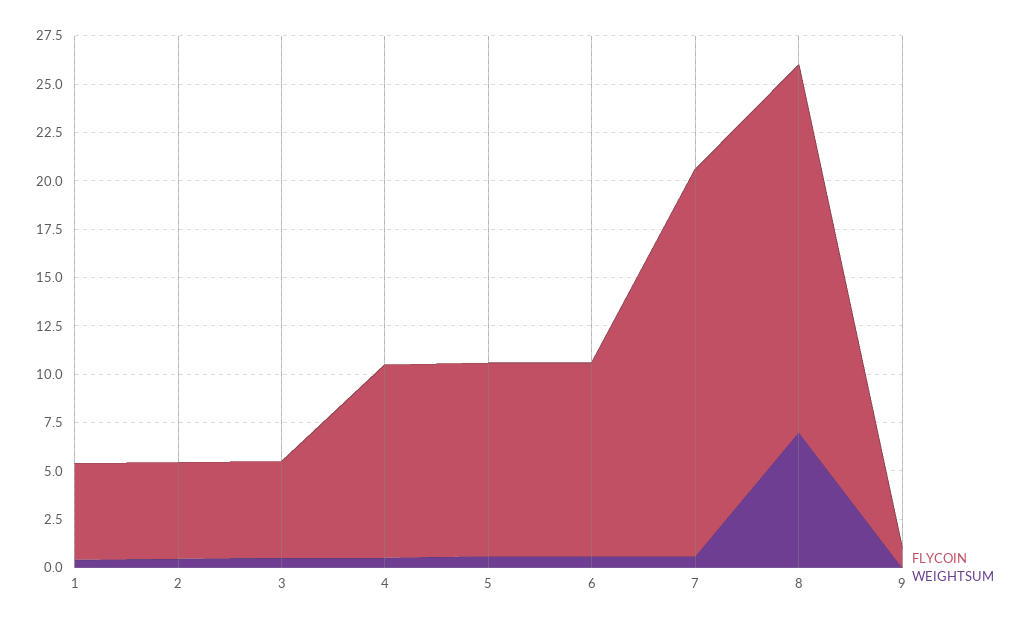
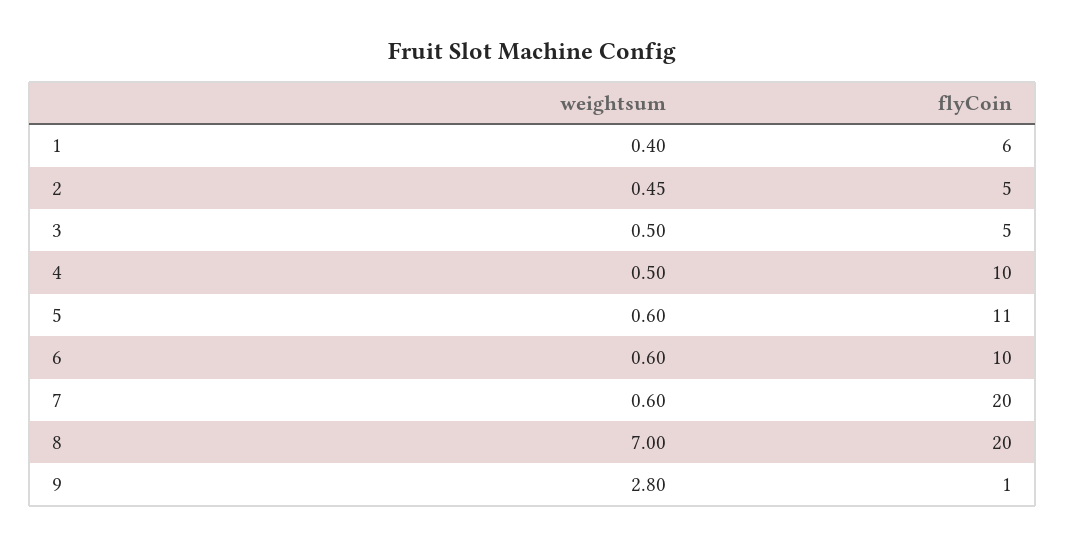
FLYCOIN, 1: 5 -> 6
FLYCOIN, 5: 10 -> 11
FLYCOIN, 8: 19 -> 20
WEIGHTSUM, 9: 0 -> 2.8

